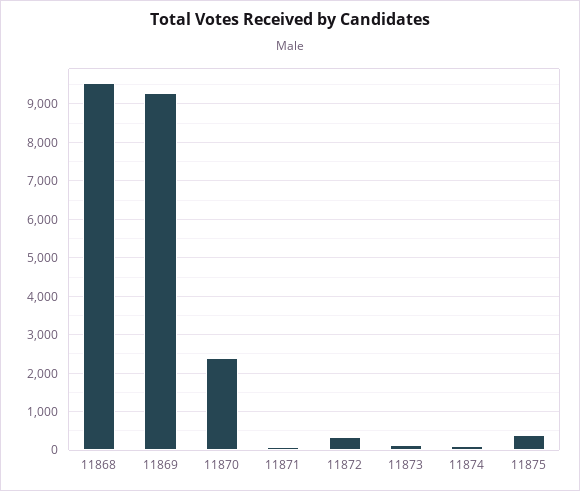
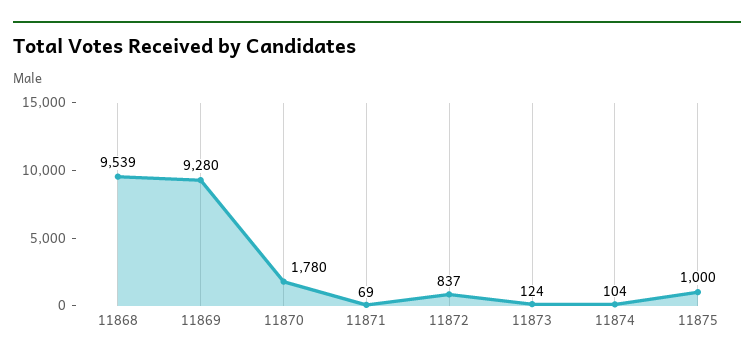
11870: 2400 -> 1780
11872: 400 -> 837
11875: 400 -> 1000

